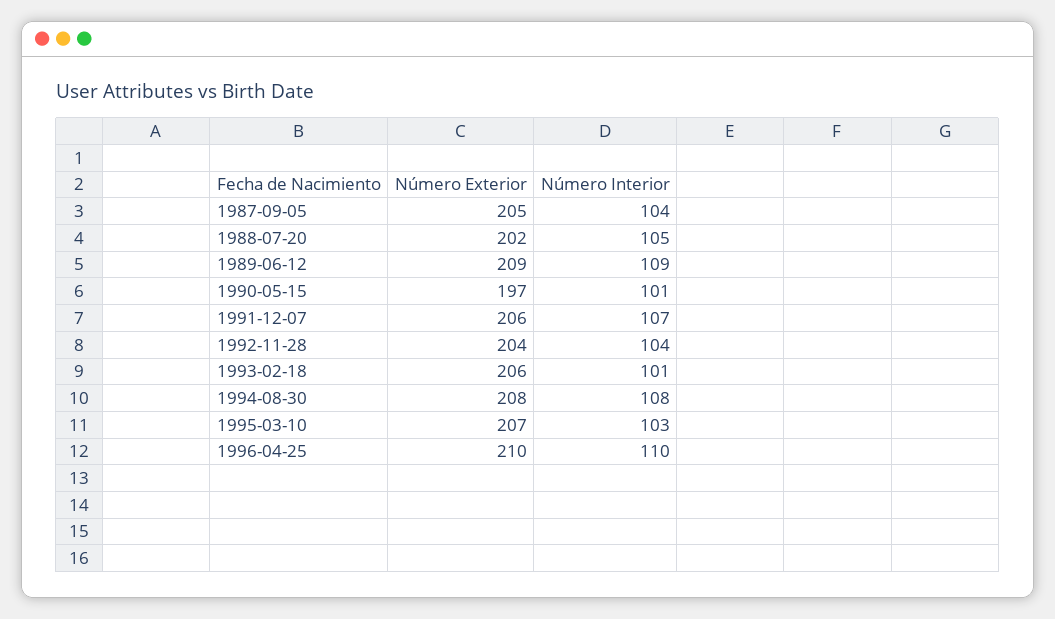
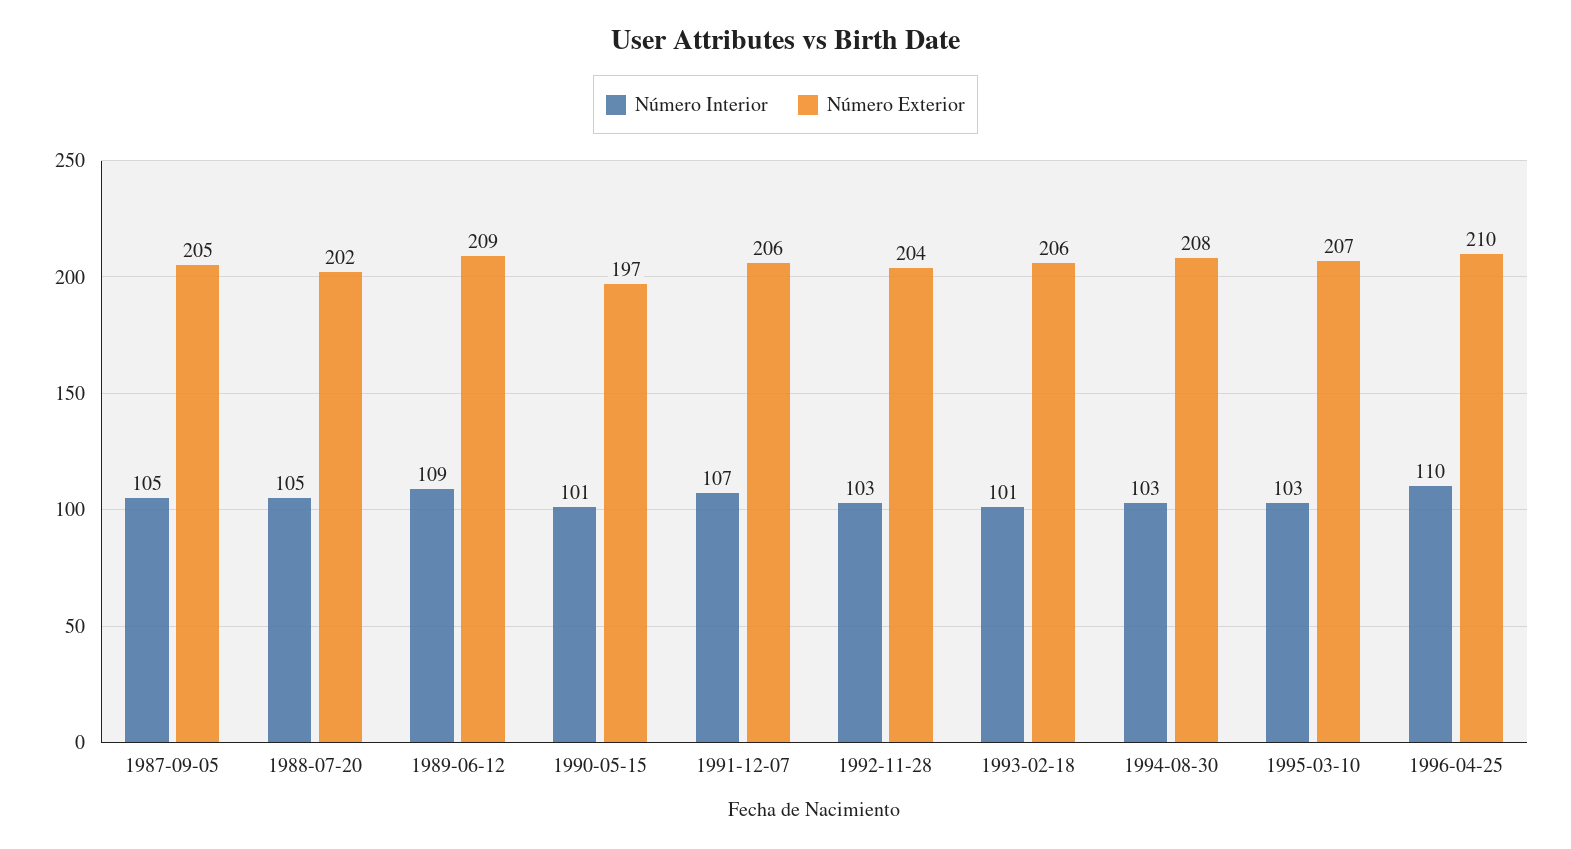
Número Interior, 1987-09-05: 104 -> 105
Número Interior, 1992-11-28: 104 -> 103
Número Interior, 1994-08-30: 108 -> 103

